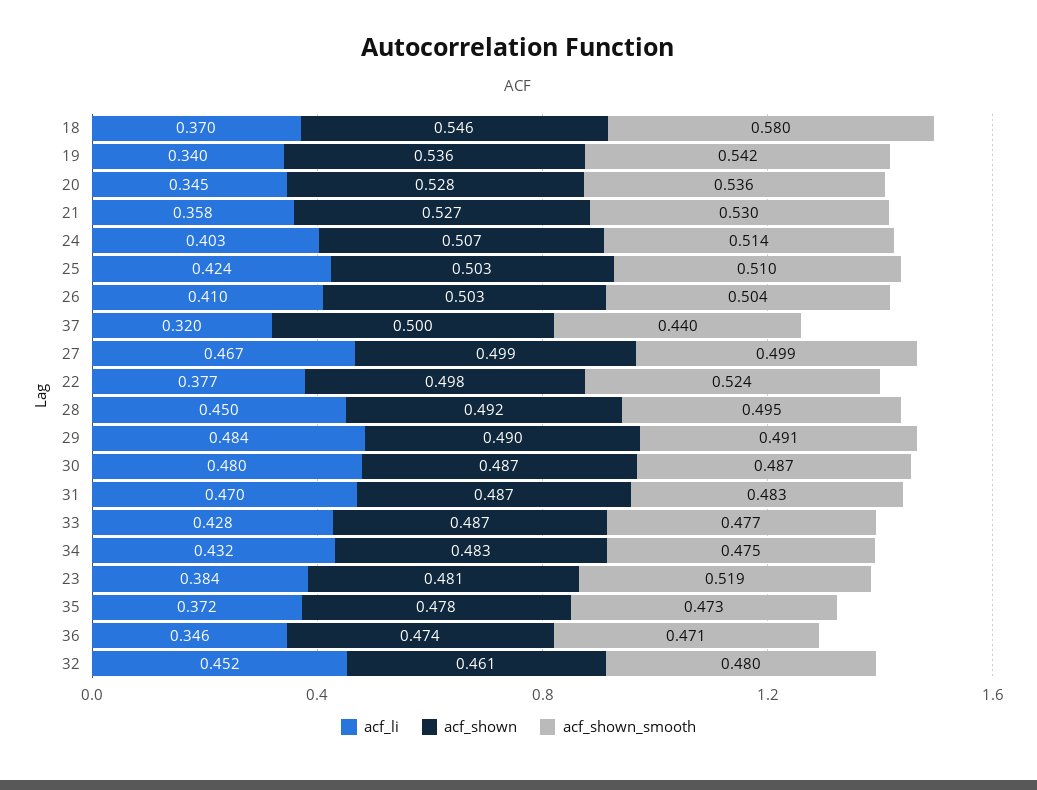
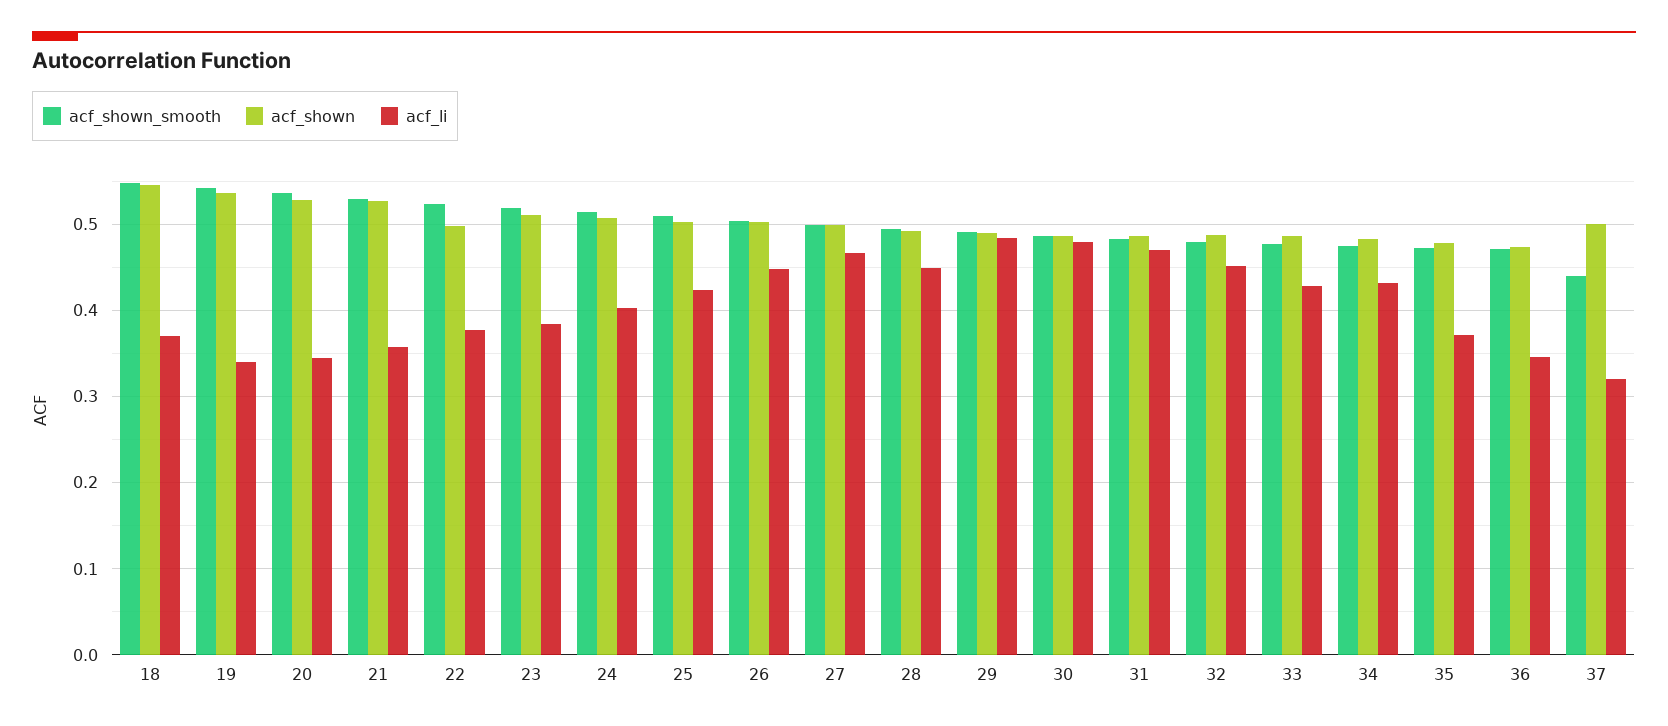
acf_shown_smooth, 18: 0.58 -> 0.55
acf_li, 26: 0.41 -> 0.45
acf_shown, 23: 0.481 -> 0.51
acf_shown, 32: 0.461 -> 0.49

